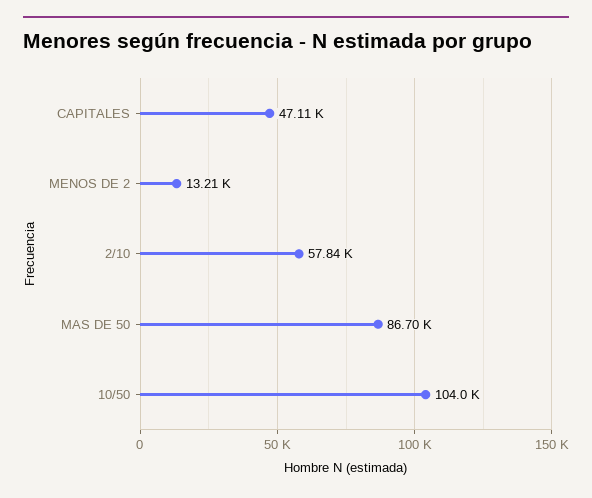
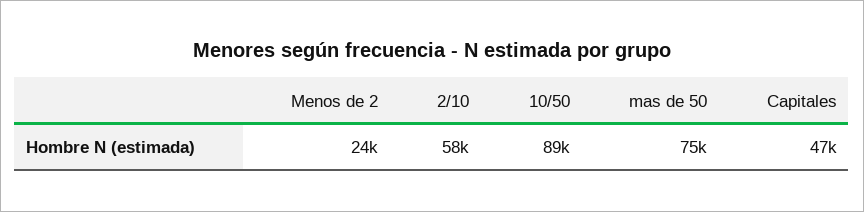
MENOS DE 2: 13210 -> 24000
MAS DE 50: 86700 -> 75000
10/50: 104000 -> 89000

